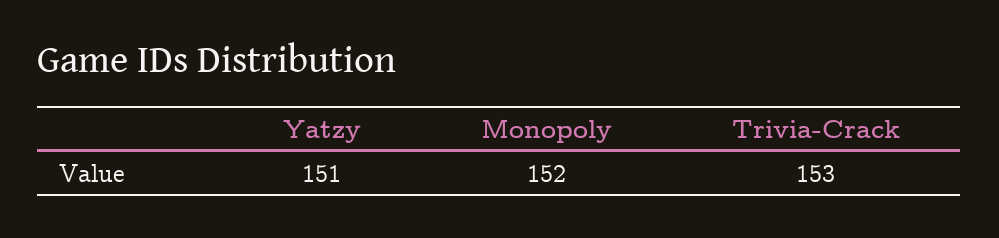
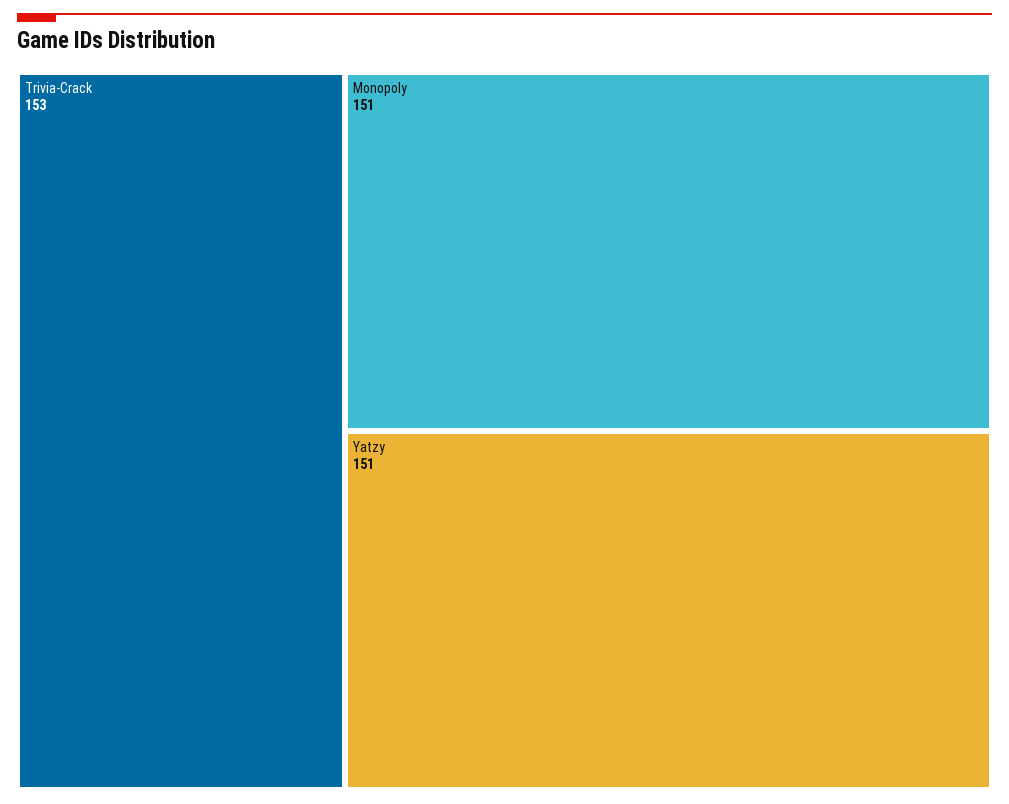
Monopoly: 152 -> 151

